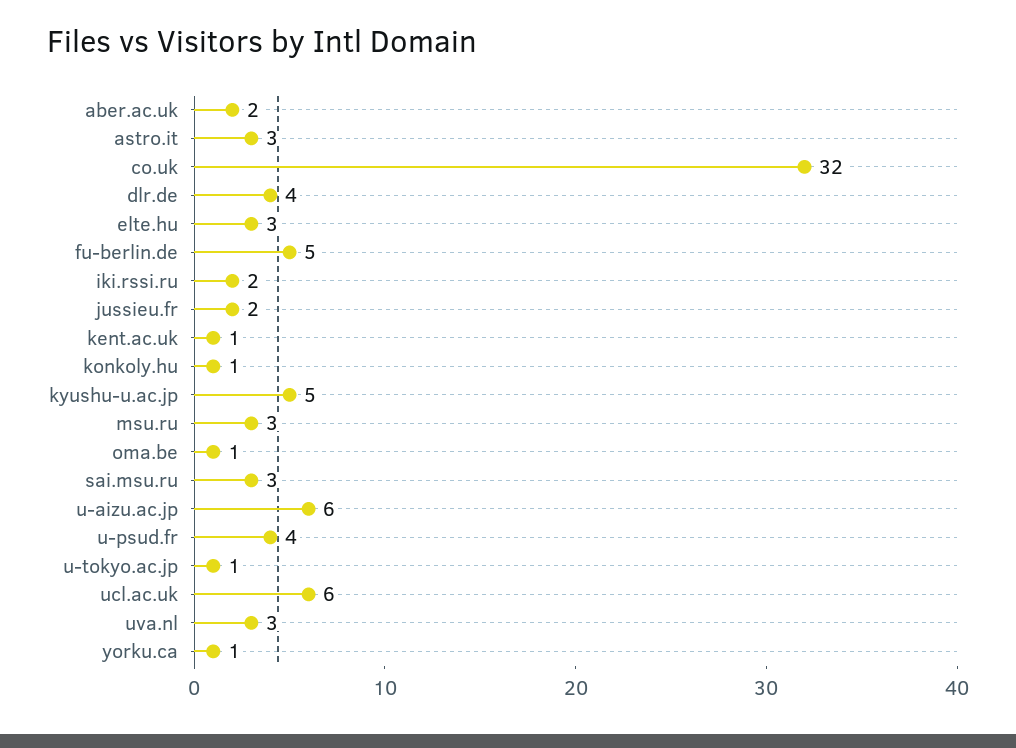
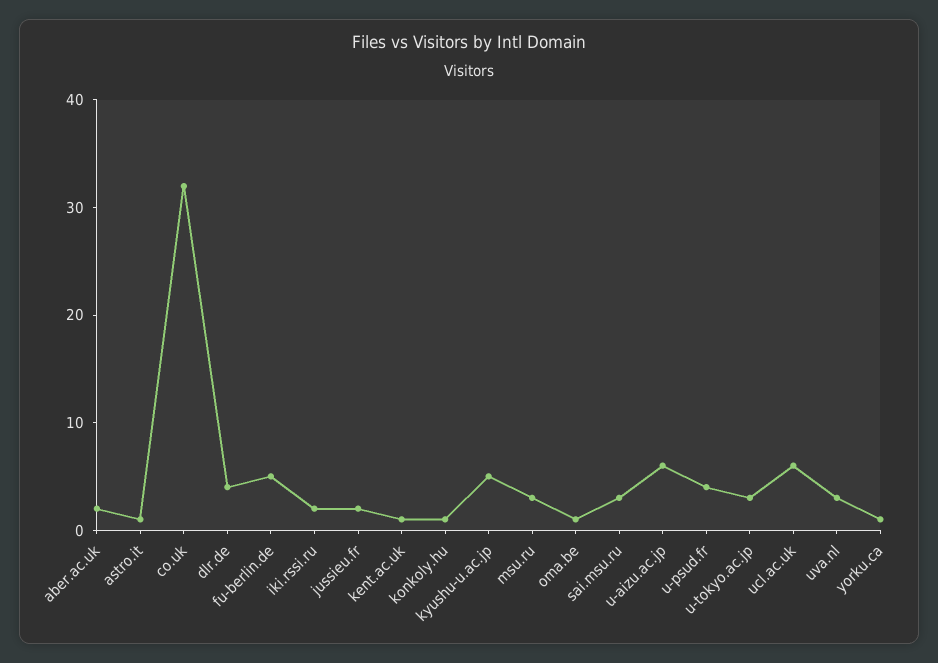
astro.it: 3 -> 1
elte.hu: 3 -> none
u-tokyo.ac.jp: 1 -> 3

